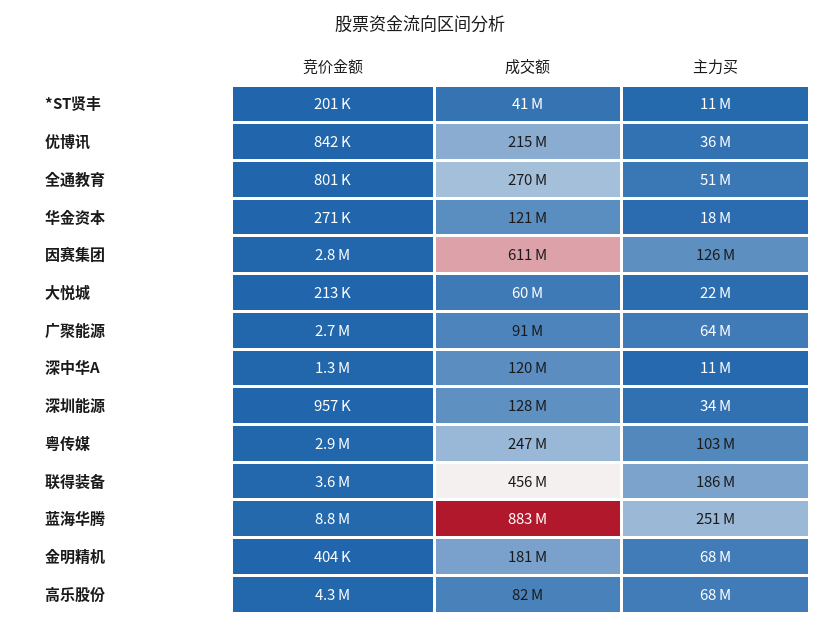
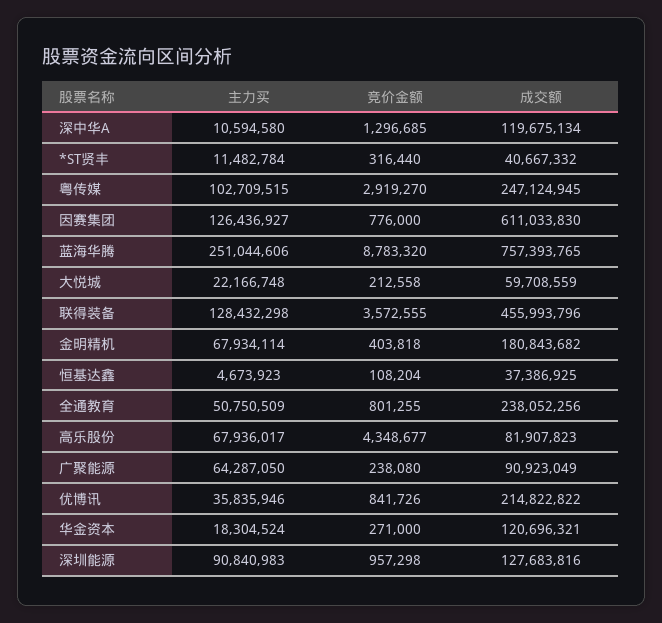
竞价金额, *ST贤丰: 201000 -> 316440
成交额, 全通教育: 270000000 -> 238052256
竞价金额, 因赛集团: 2800000 -> 776000
竞价金额, 广聚能源: 2700000 -> 238080
主力买, 深圳能源: 34000000 -> 90840983
主力买, 联得装备: 186000000 -> 128432298
成交额, 蓝海华腾: 883000000 -> 757393765
主力买, 恒基达鑫: none -> 4673923
竞价金额, 恒基达鑫: none -> 108204
成交额, 恒基达鑫: none -> 37386925

